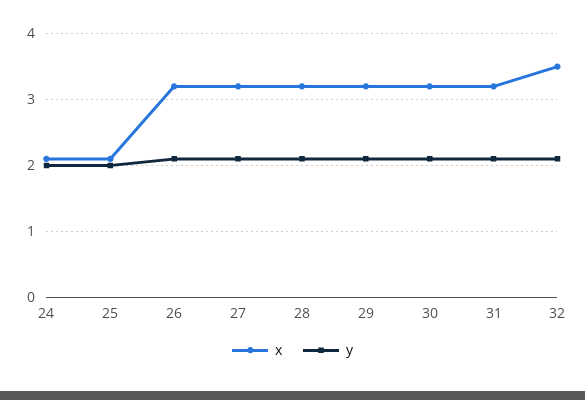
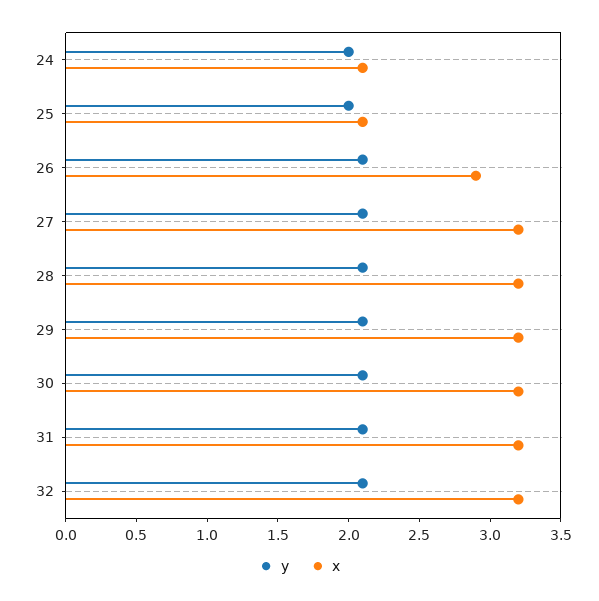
x, 26: 3.2 -> 2.9
x, 32: 3.5 -> 3.2

